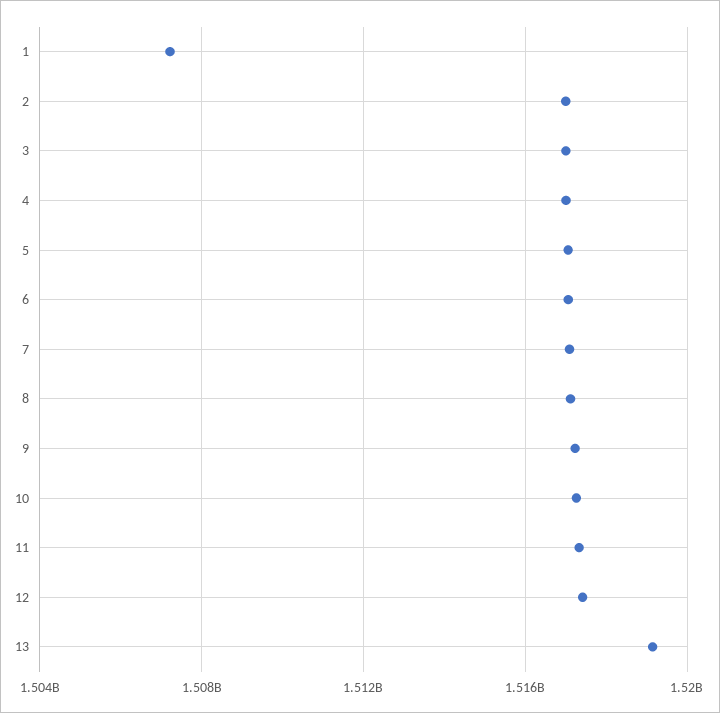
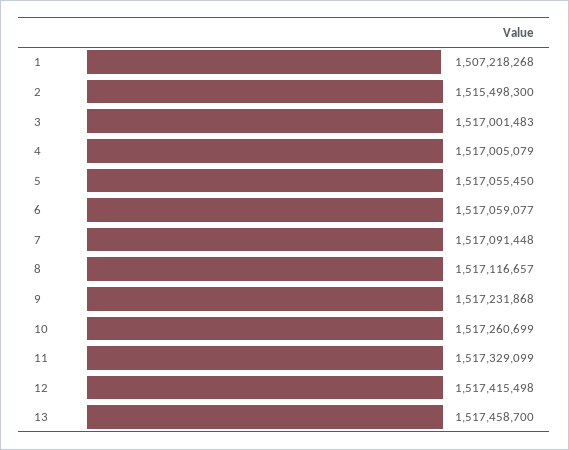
2: 1517000000 -> 1515498300
13: 1519000000 -> 1517458700

